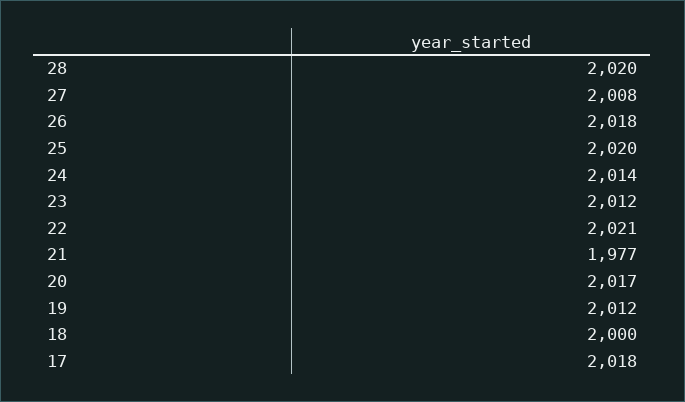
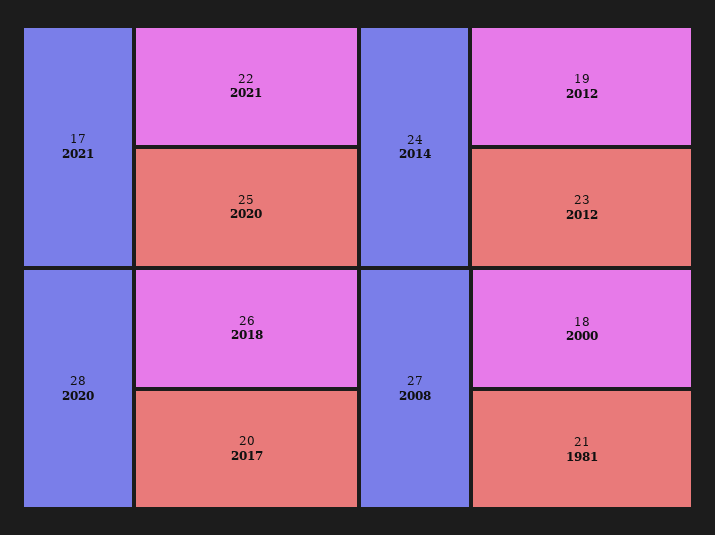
21: 1977 -> 1981
17: 2018 -> 2021

